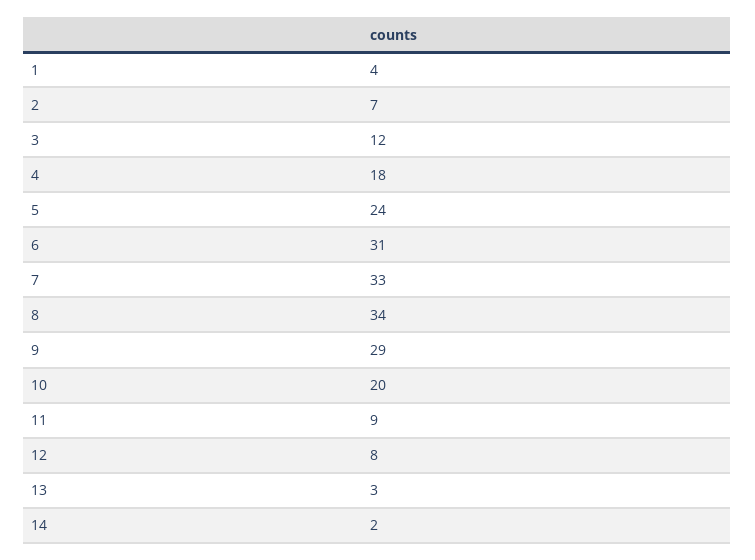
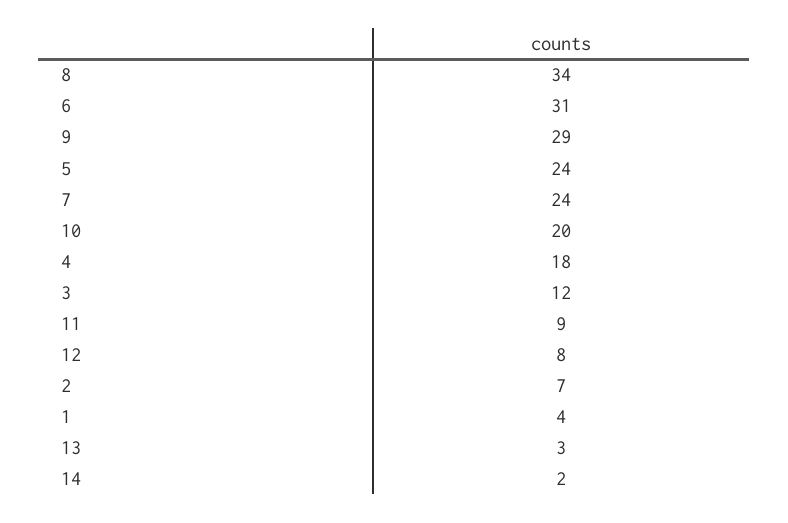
7: 33 -> 24

